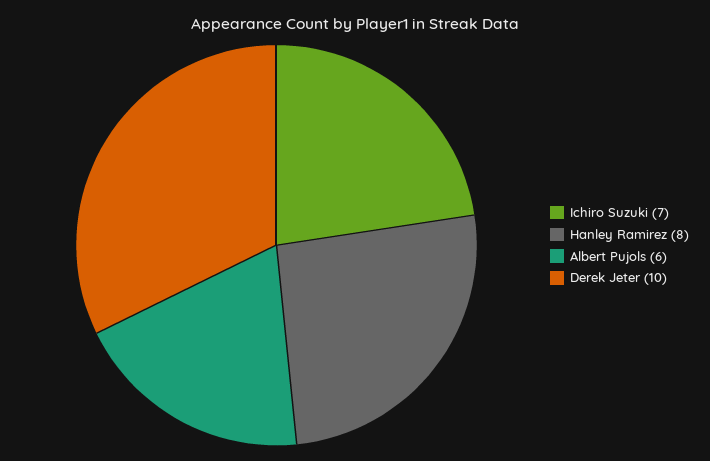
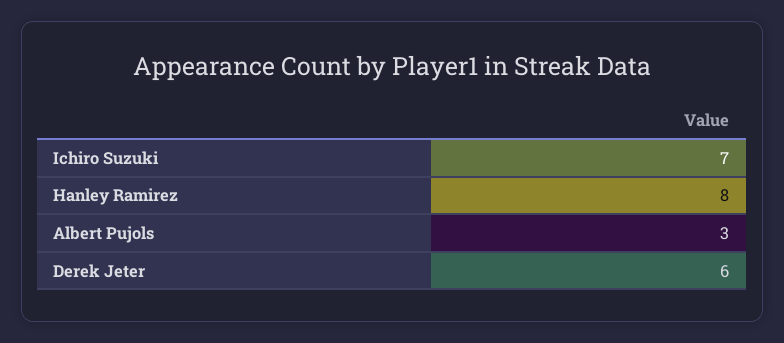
Albert Pujols: 6 -> 3
Derek Jeter: 10 -> 6

